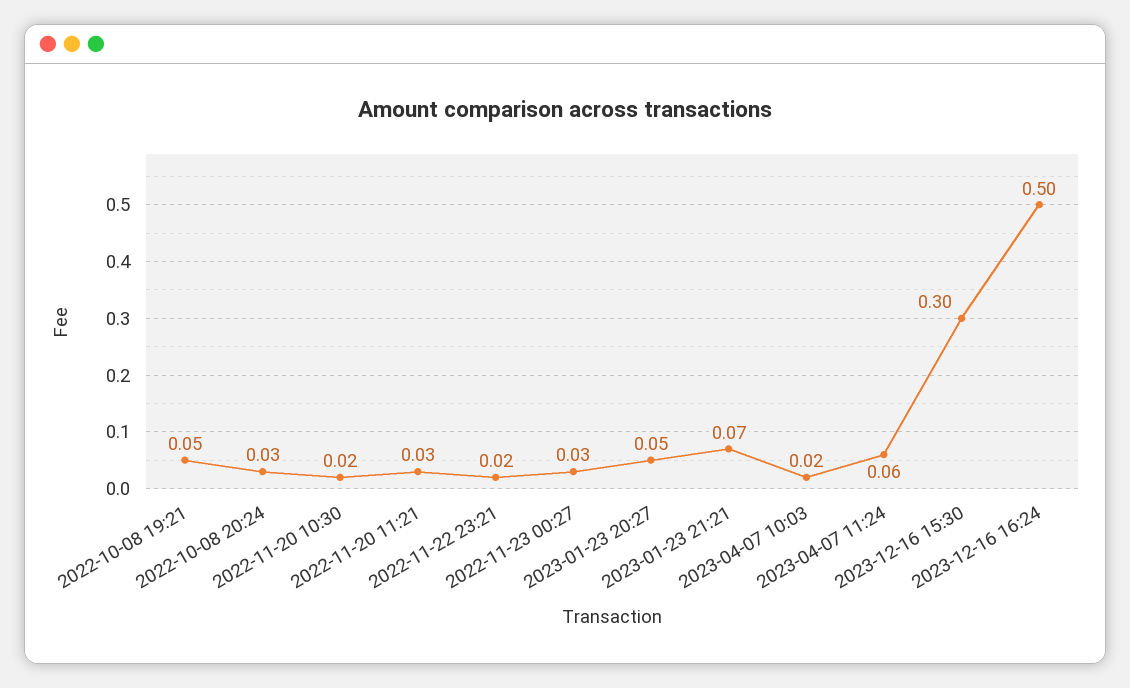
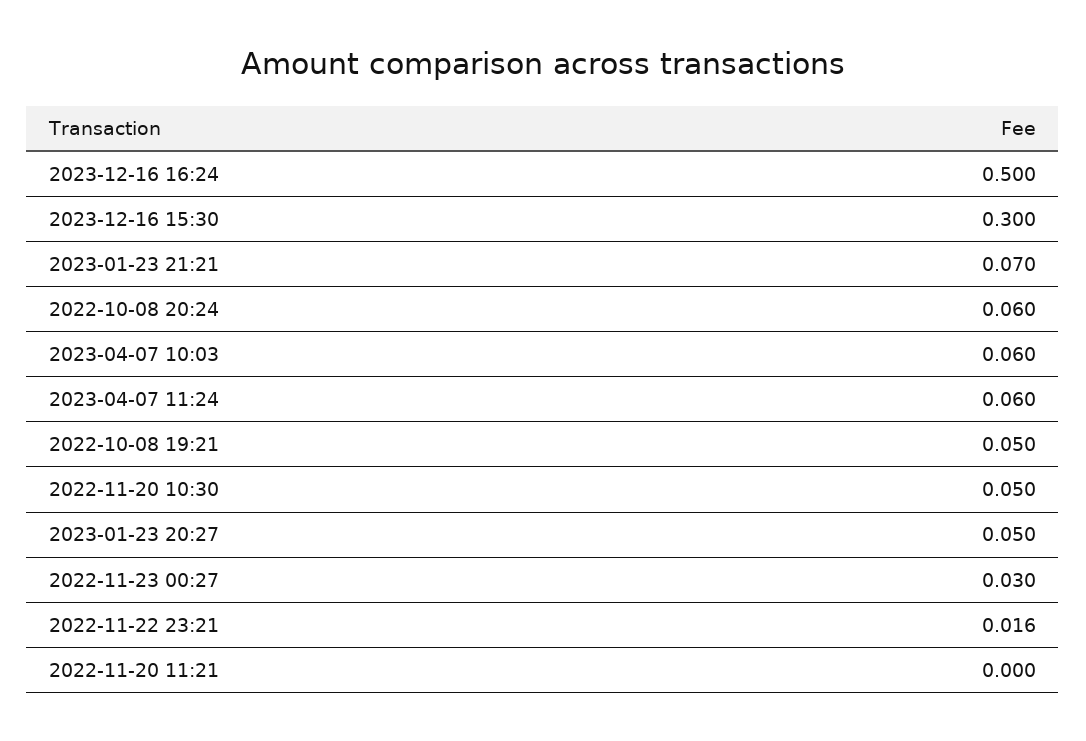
2022-10-08 20:24: 0.03 -> 0.06
2022-11-20 10:30: 0.02 -> 0.05
2022-11-20 11:21: 0.03 -> 0
2023-04-07 10:03: 0.02 -> 0.06

